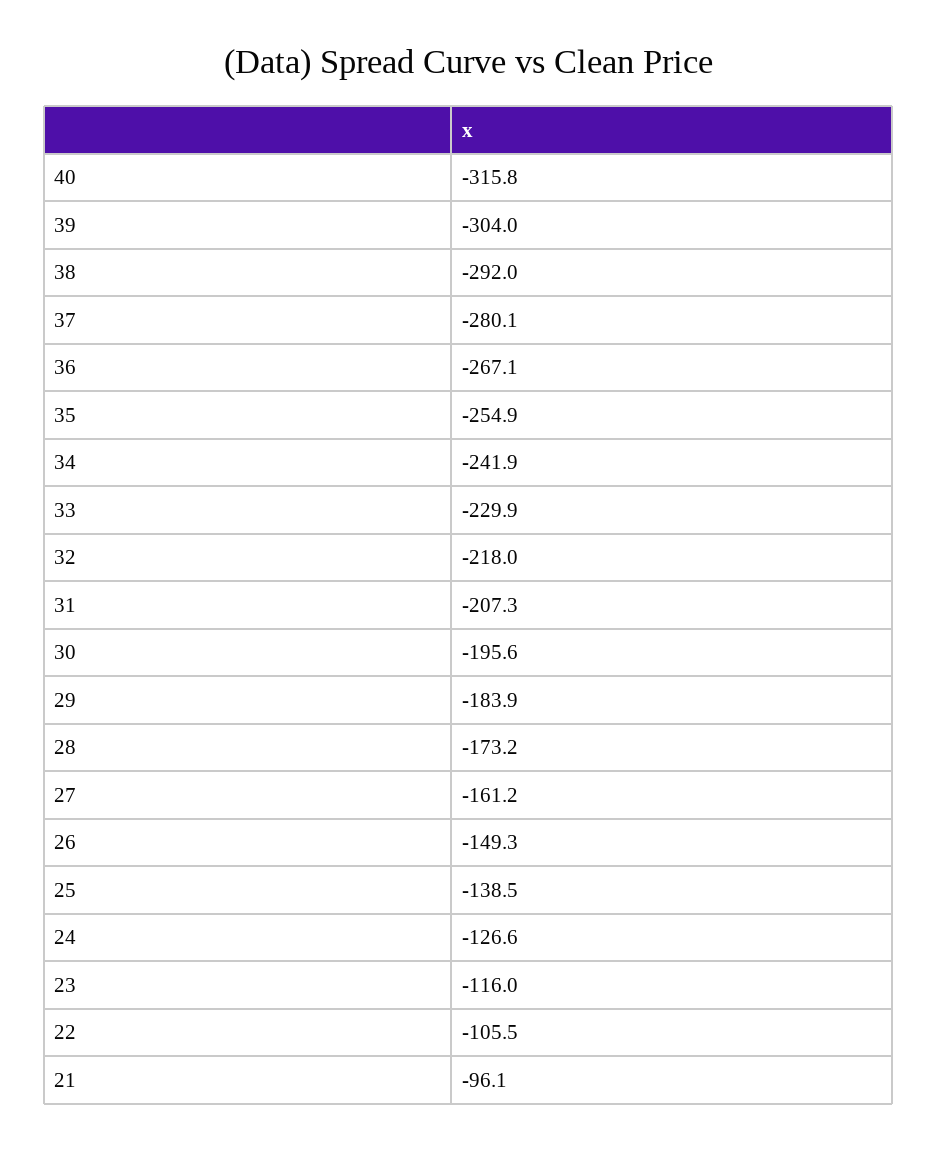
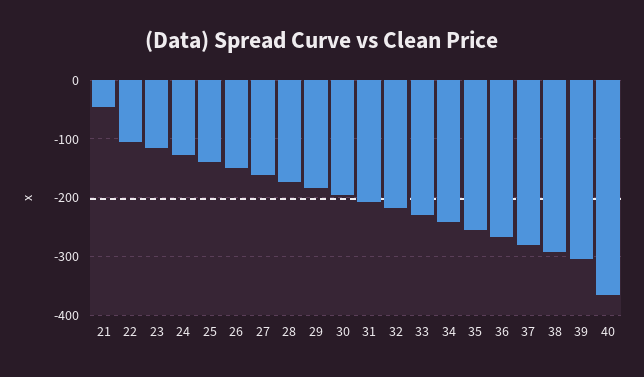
40: -315.8 -> -360
21: -96.1 -> -40

